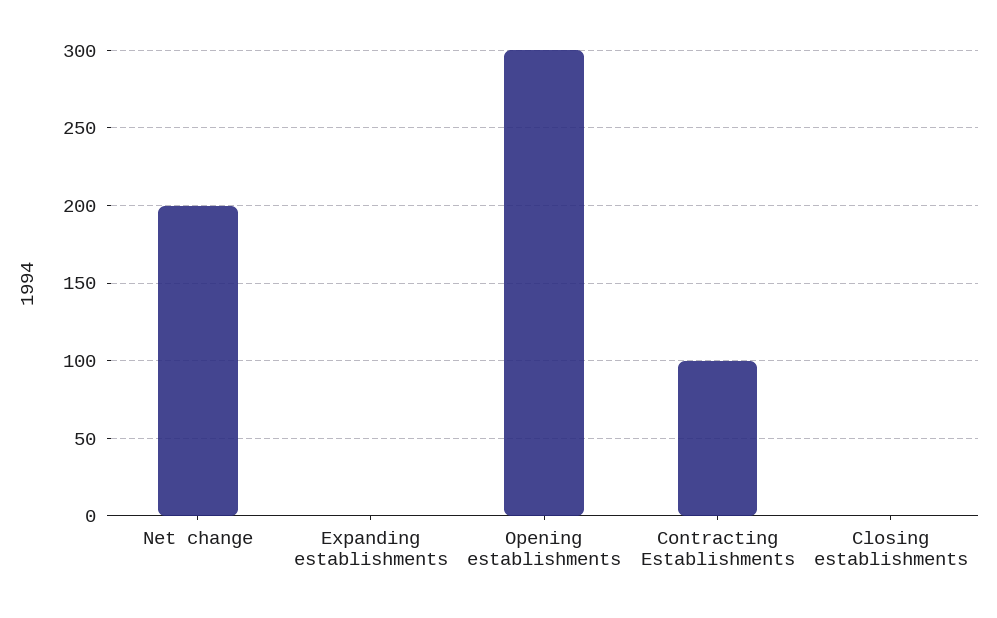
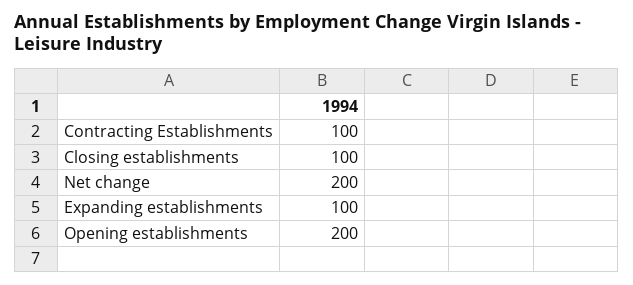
Expanding establishments: 0 -> 100
Opening establishments: 300 -> 200
Closing establishments: 0 -> 100

